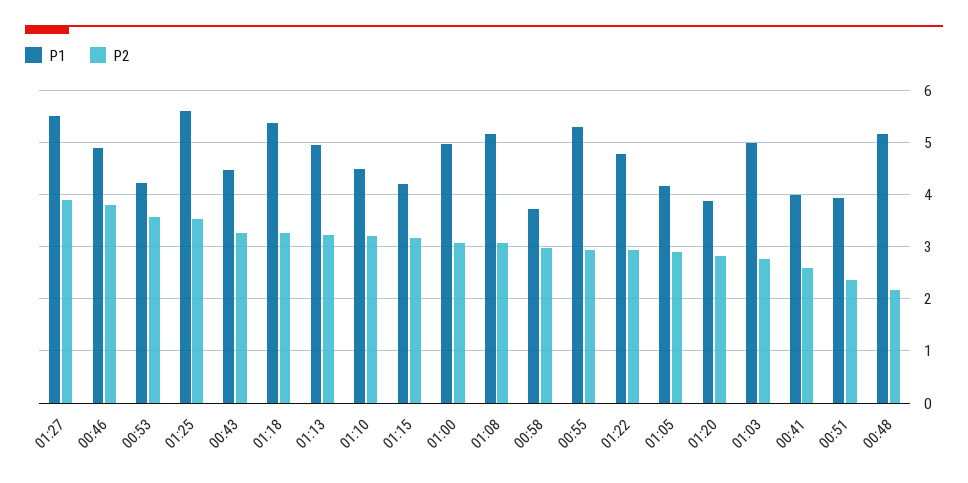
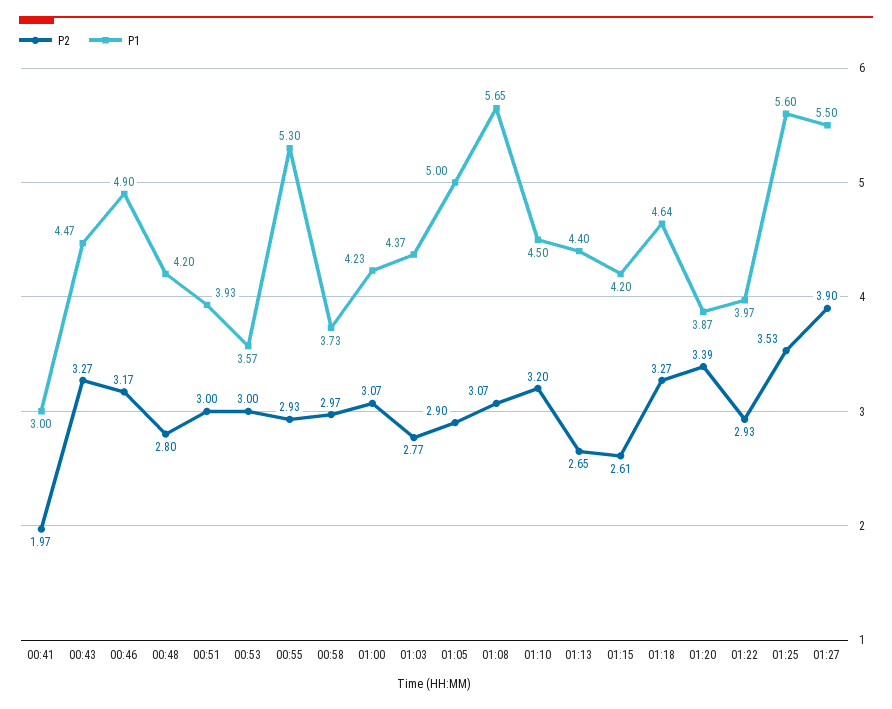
P2, 00:46: 3.8 -> 3.17
P1, 00:53: 4.2 -> 3.57
P2, 00:53: 3.6 -> 3
P1, 01:18: 5.4 -> 4.64
P1, 01:13: 5 -> 4.4
P2, 01:13: 3.2 -> 2.65
P2, 01:15: 3.2 -> 2.61
P1, 01:00: 5 -> 4.23
P1, 01:08: 5.2 -> 5.65
P1, 01:22: 4.8 -> 3.97
P1, 01:05: 4.2 -> 5
P2, 01:20: 2.8 -> 3.39
P1, 01:03: 5 -> 4.37
P1, 00:41: 4 -> 3
P2, 00:41: 2.6 -> 1.97
P2, 00:51: 2.4 -> 3
P1, 00:48: 5.2 -> 4.2
P2, 00:48: 2.2 -> 2.8

